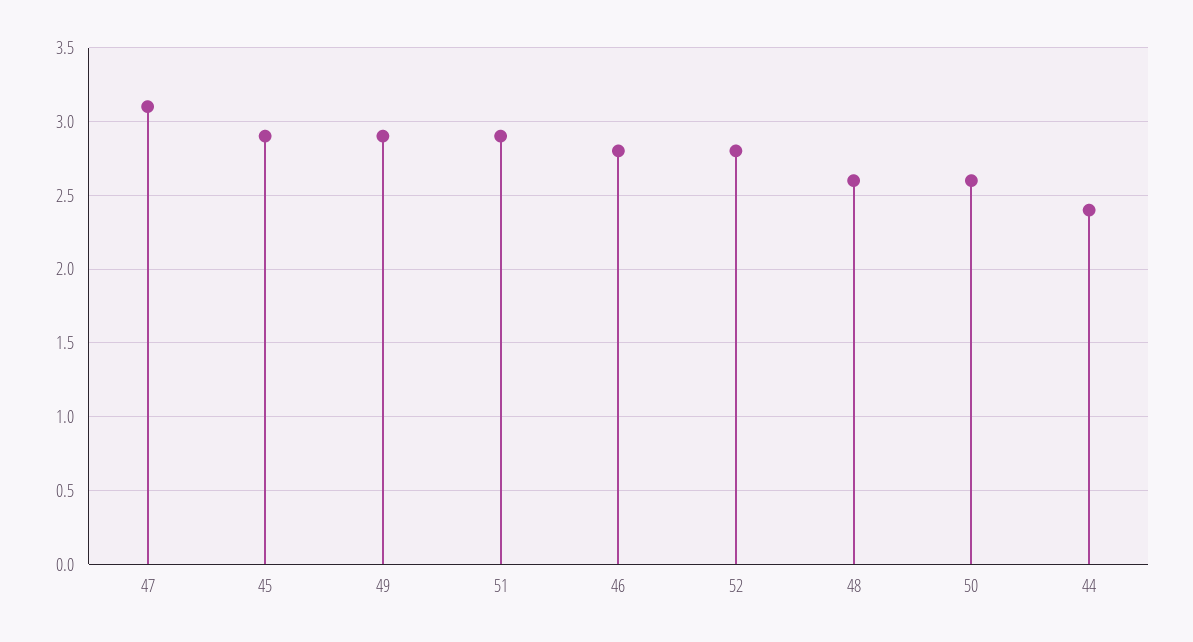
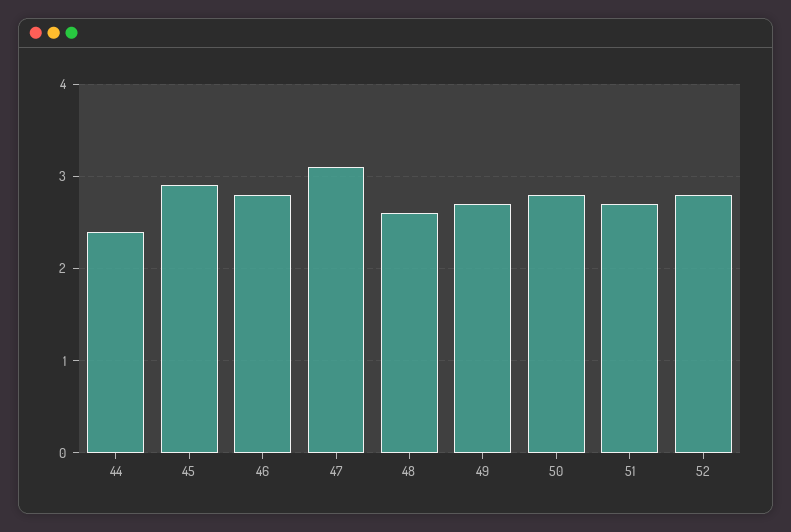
49: 2.9 -> 2.7
51: 2.9 -> 2.7
50: 2.6 -> 2.8

